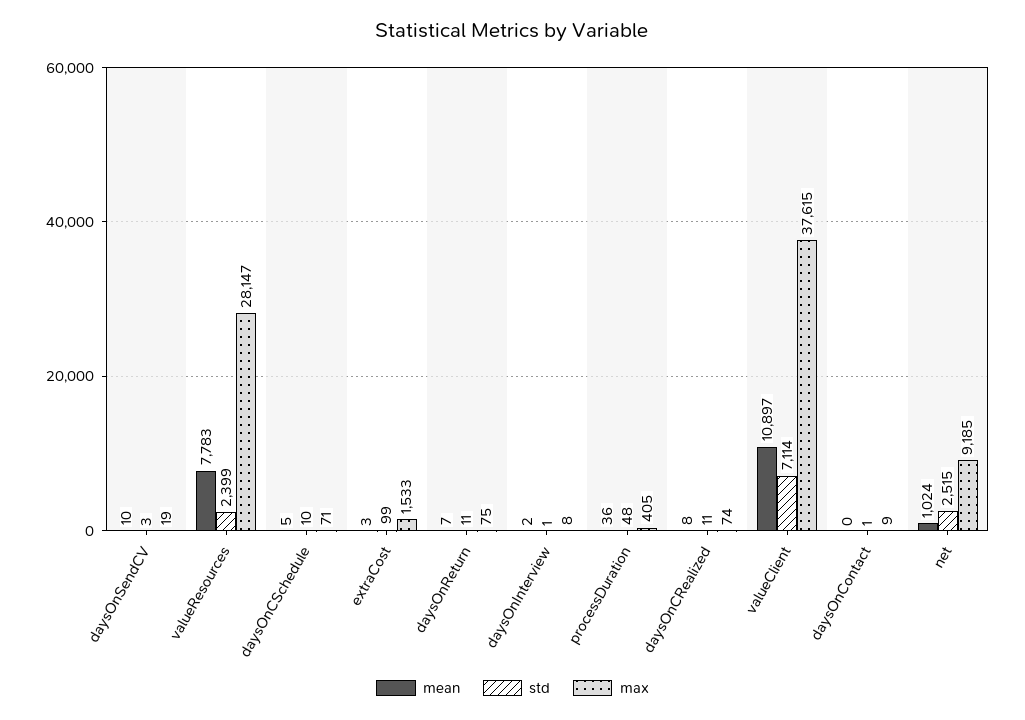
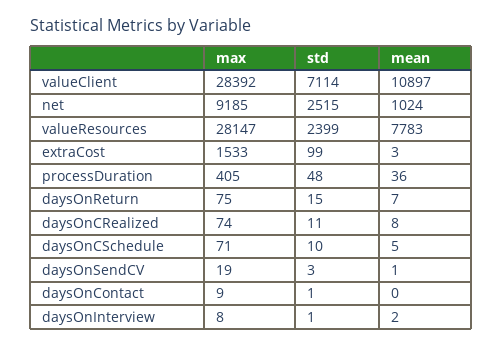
mean, daysOnSendCV: 10 -> 1
std, daysOnReturn: 11 -> 15
max, valueClient: 37615 -> 28392

